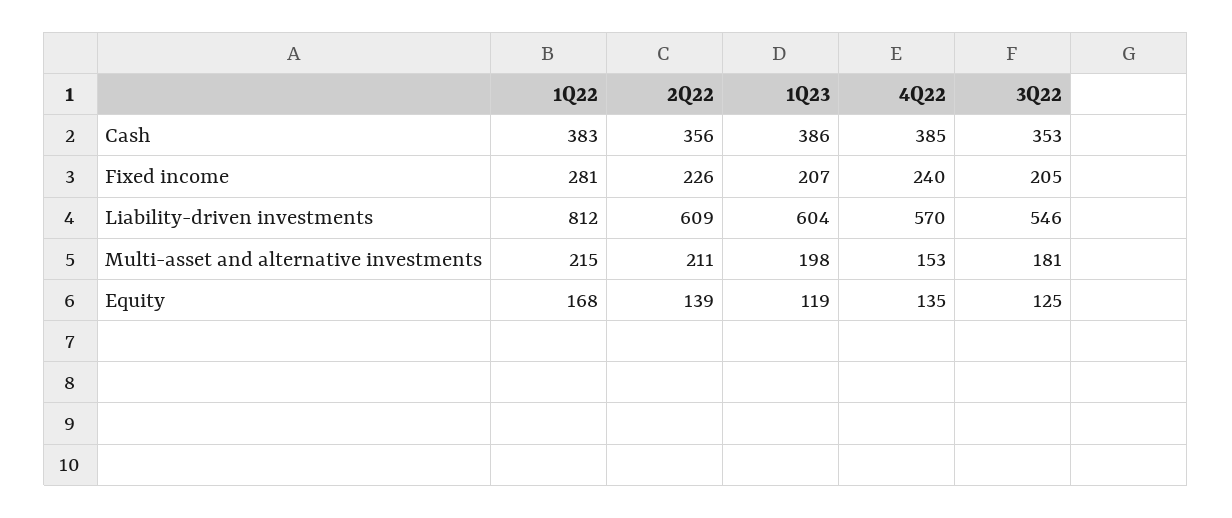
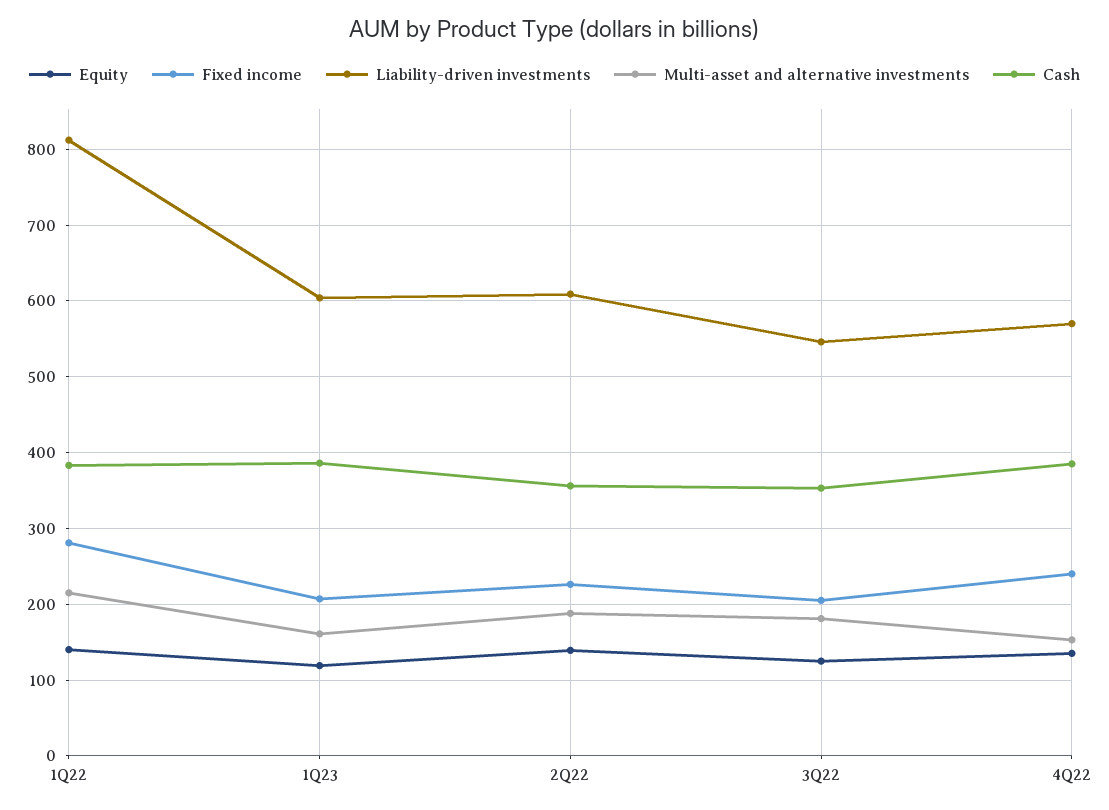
Multi-asset and alternative investments, 2Q22: 211 -> 190
Multi-asset and alternative investments, 1Q23: 198 -> 160
Equity, 1Q22: 168 -> 140

